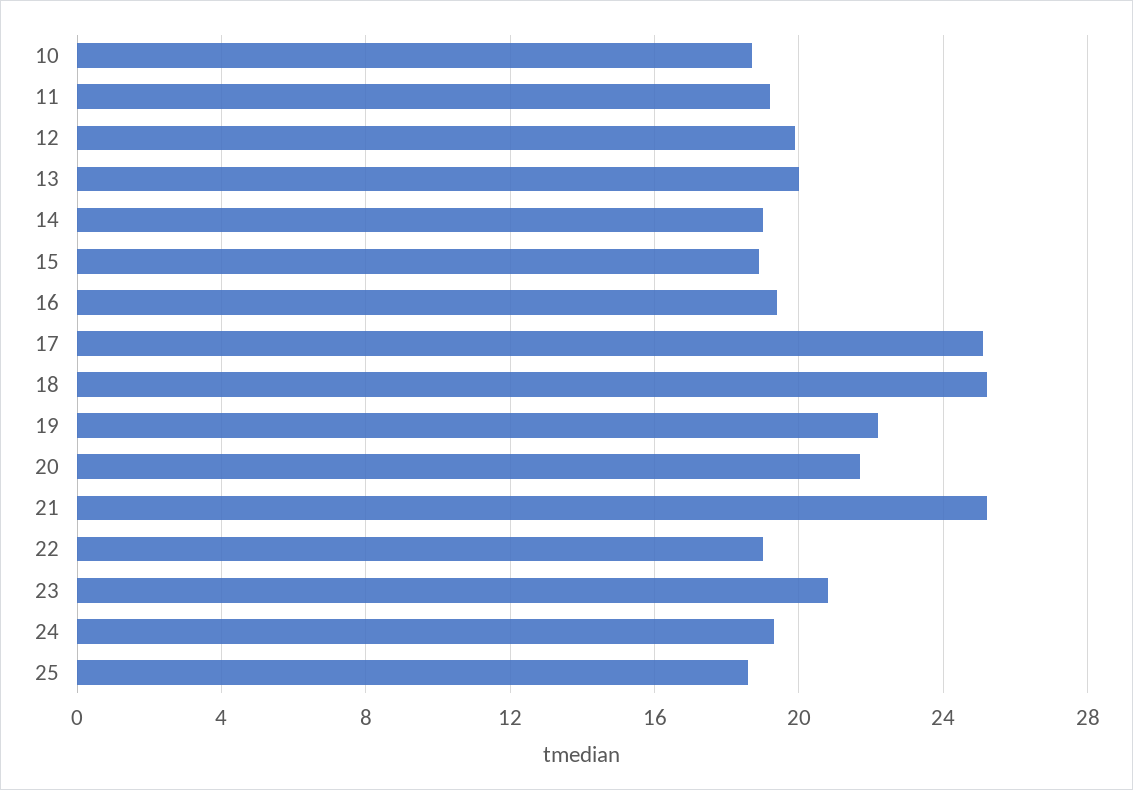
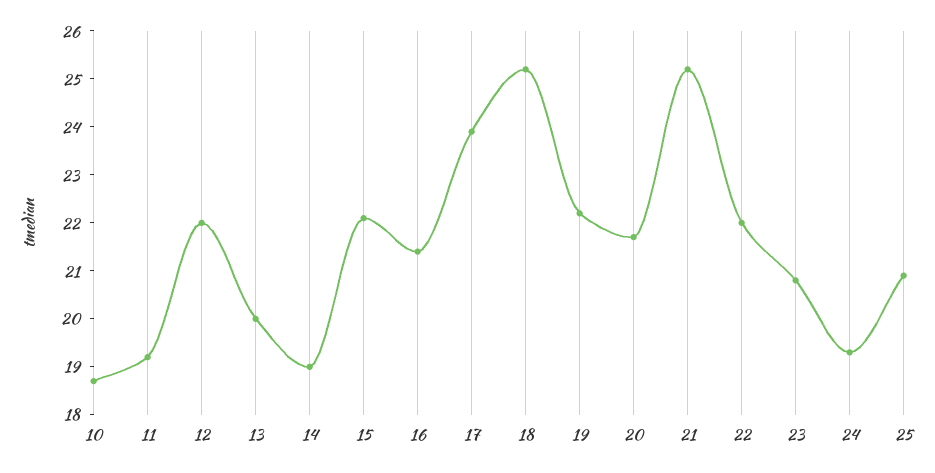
12: 20 -> 22
15: 19 -> 22
16: 19.5 -> 21.5
17: 25 -> 24
22: 19 -> 22
25: 18.5 -> 21

